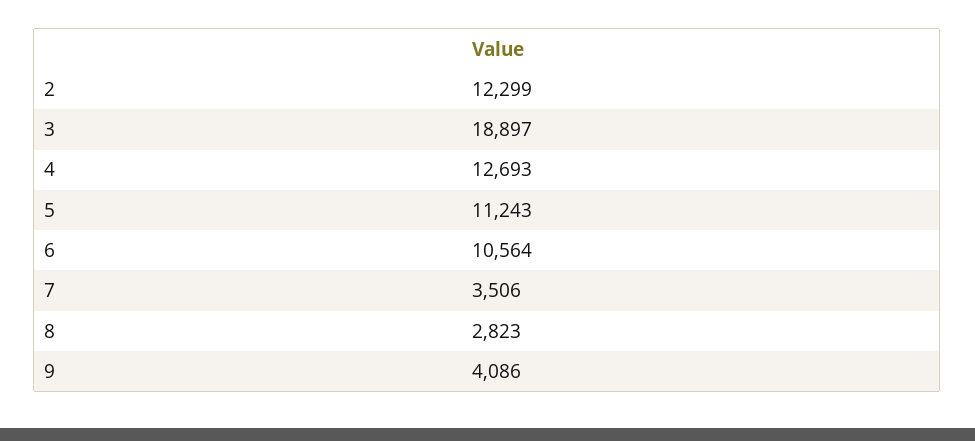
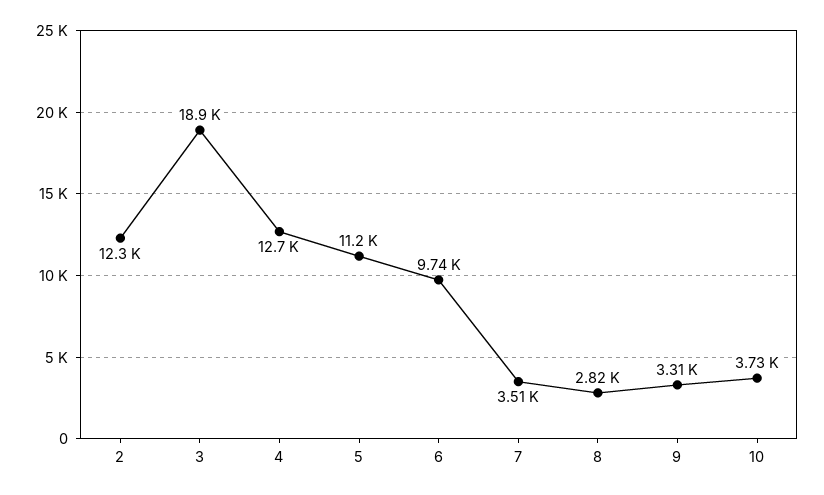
6: 10564 -> 9740
9: 4086 -> 3310
10: none -> 3730

